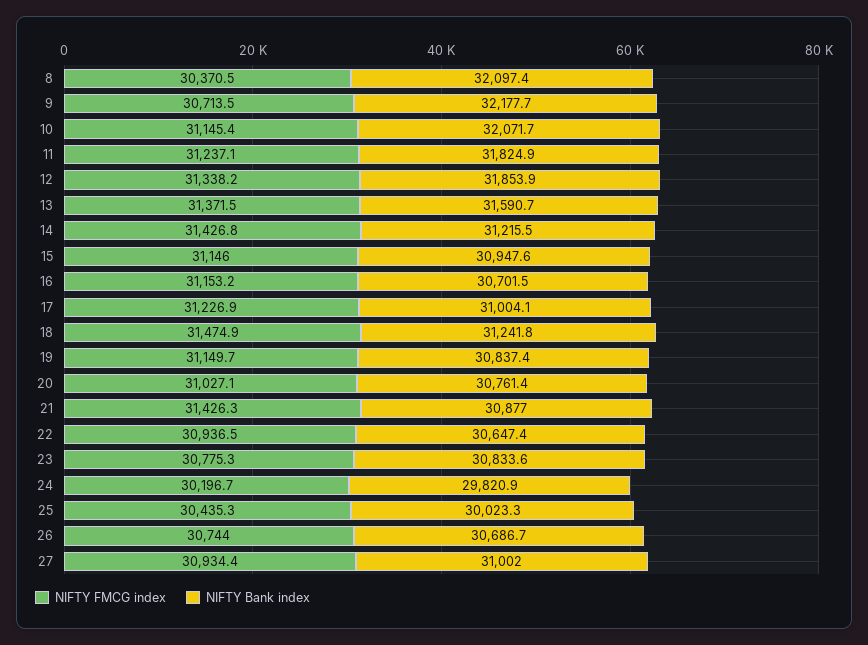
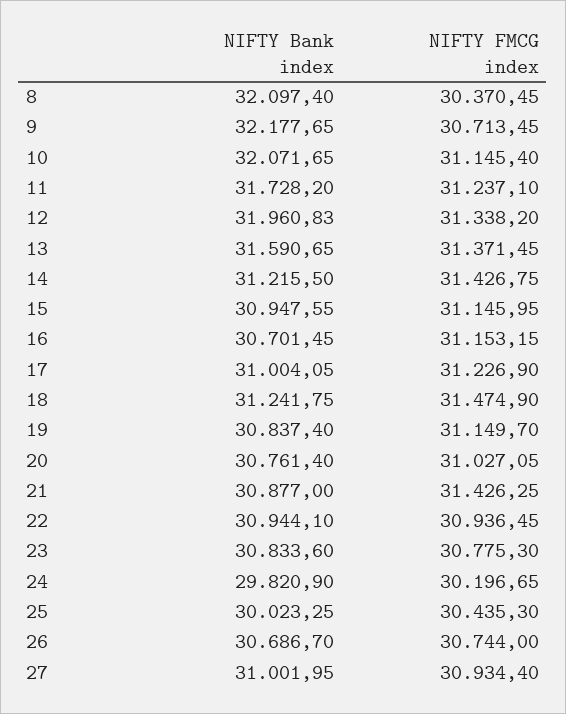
NIFTY Bank index, 11: 31824.9 -> 31728.2
NIFTY Bank index, 12: 31853.9 -> 31960.83
NIFTY Bank index, 22: 30647.4 -> 30944.1

